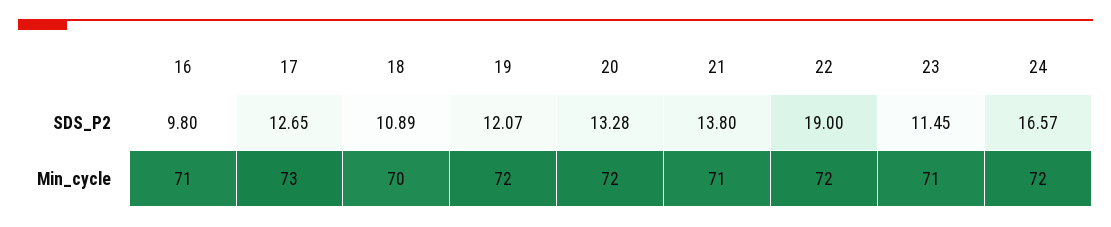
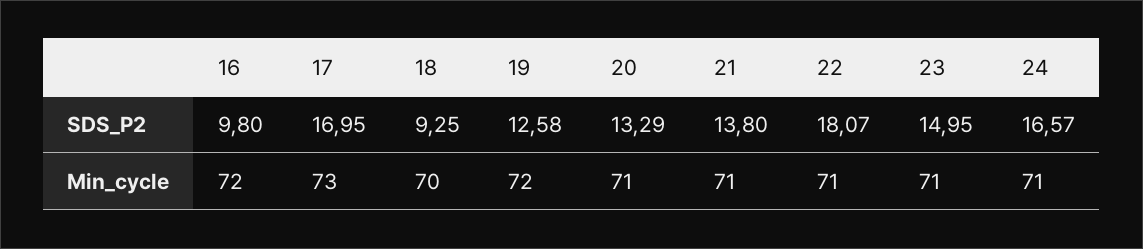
17, SDS_P2: 12.65 -> 16.95
18, SDS_P2: 10.89 -> 9.25
19, SDS_P2: 12.07 -> 12.58
20, SDS_P2: 13.28 -> 13.29
22, SDS_P2: 19 -> 18.07
23, SDS_P2: 11.45 -> 14.95
16, Min_cycle: 71 -> 72
20, Min_cycle: 72 -> 71
22, Min_cycle: 72 -> 71
24, Min_cycle: 72 -> 71

